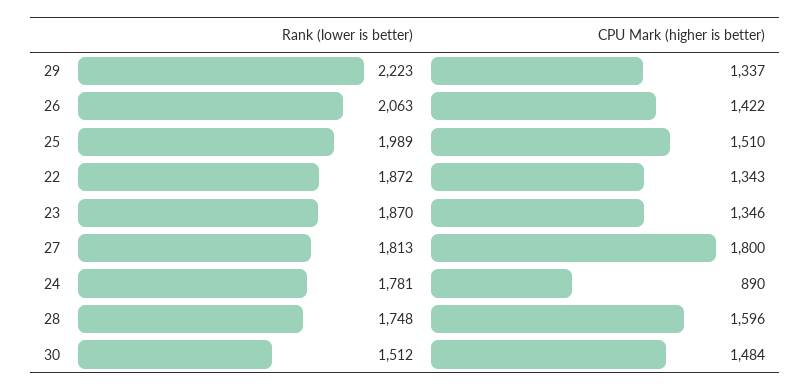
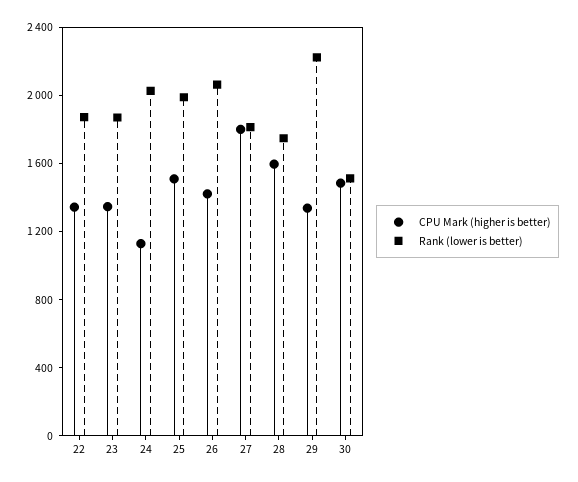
Rank (lower is better), 24: 1781 -> 2000
CPU Mark (higher is better), 24: 890 -> 1100

